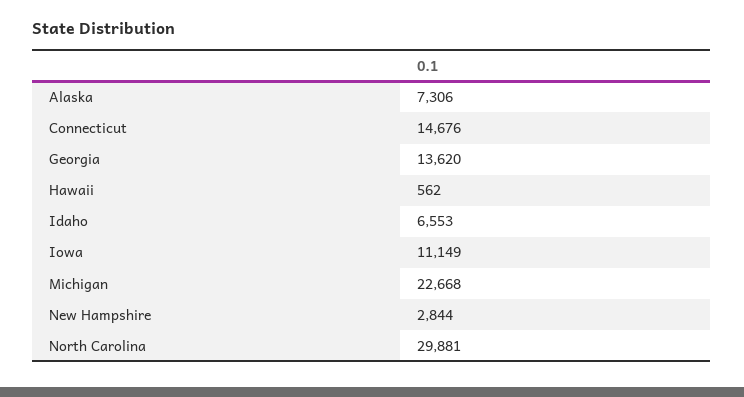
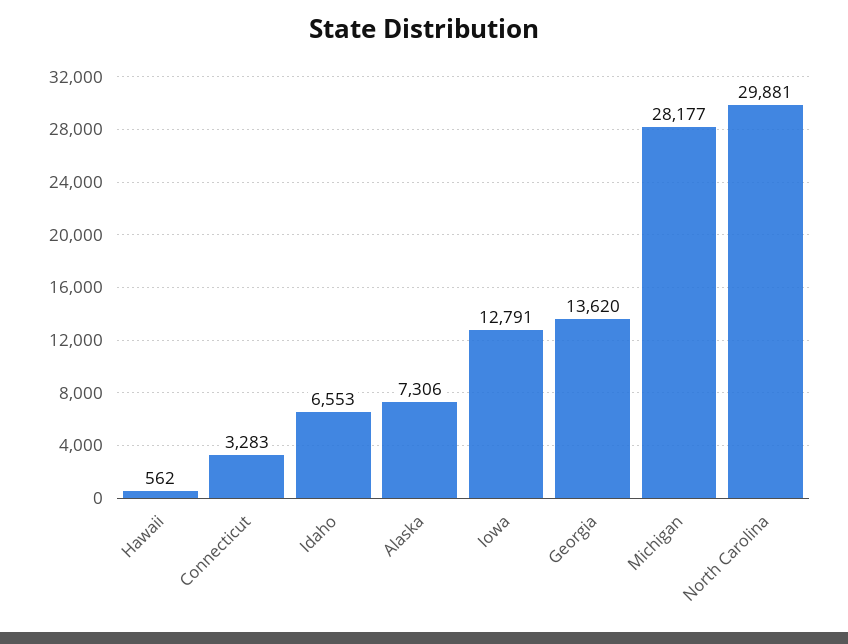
Connecticut: 14676 -> 3283
Iowa: 11149 -> 12791
Michigan: 22668 -> 28177
New Hampshire: 2844 -> none

